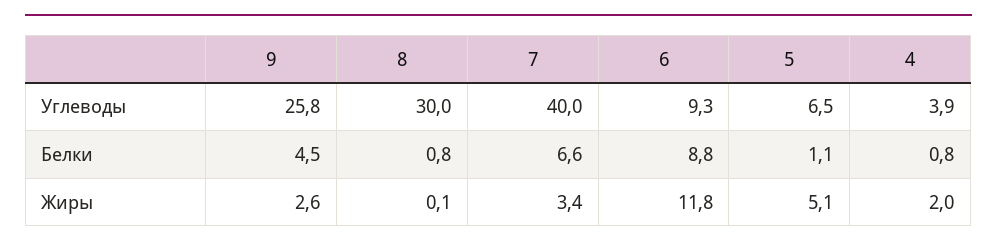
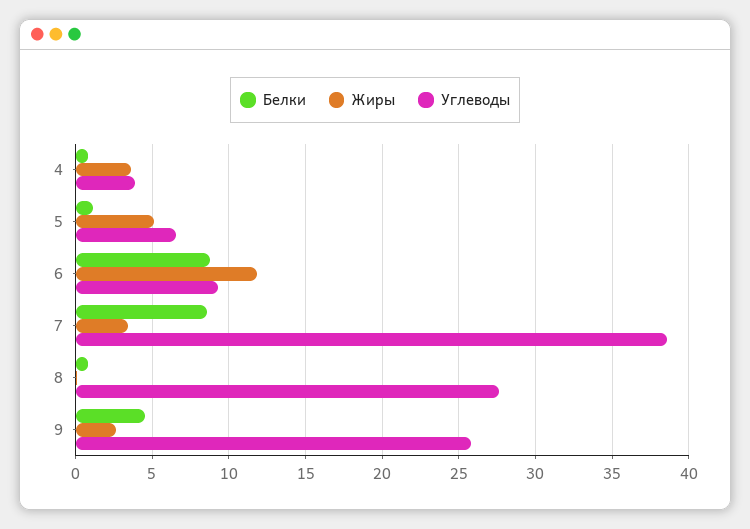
Углеводы, 8: 30 -> 27.5
Углеводы, 7: 40 -> 38.5
Белки, 7: 6.6 -> 8.5
Жиры, 4: 2 -> 3.5

